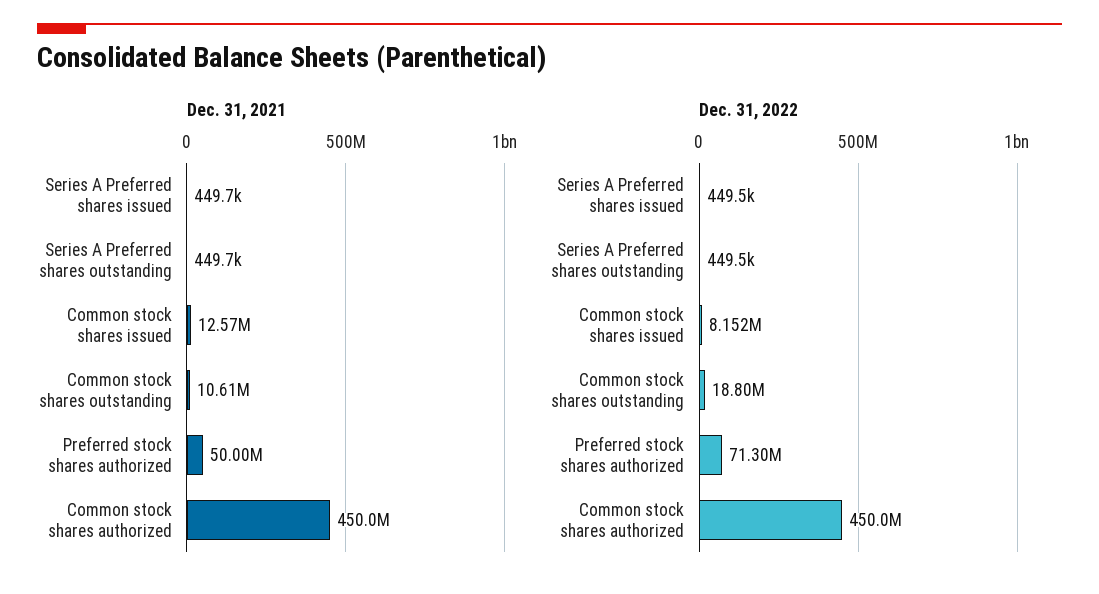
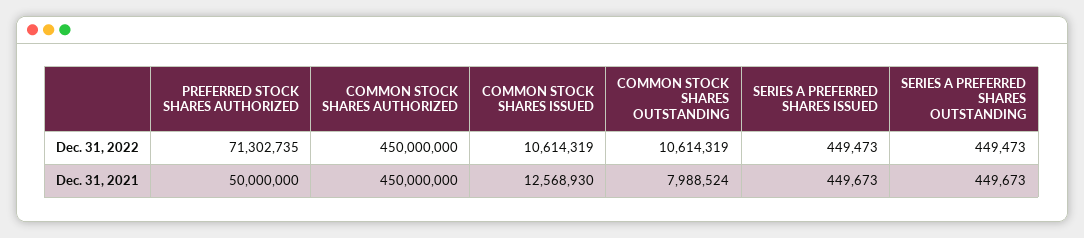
Dec. 31, 2021, Common stock shares outstanding: 10610000 -> 7988524
Dec. 31, 2022, Common stock shares issued: 8152000 -> 10614319
Dec. 31, 2022, Common stock shares outstanding: 18800000 -> 10614319

